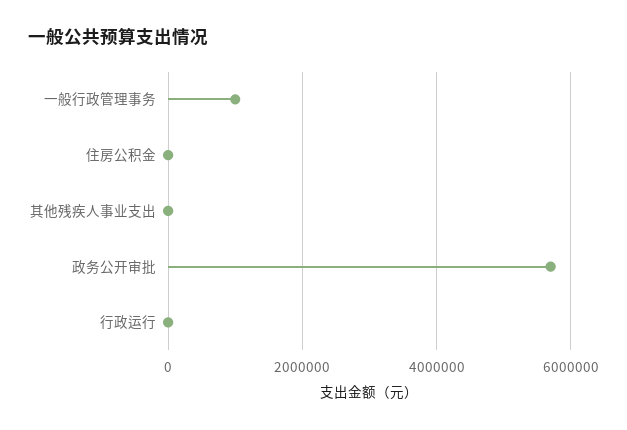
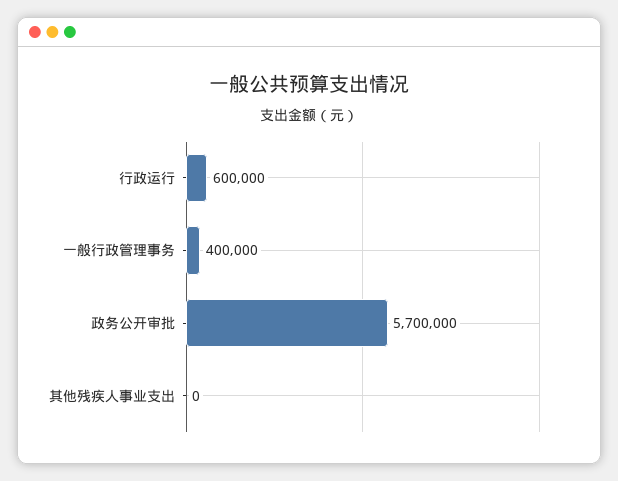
一般行政管理事务: 1000000 -> 400000
住房公积金: 0 -> none
行政运行: 0 -> 600000

